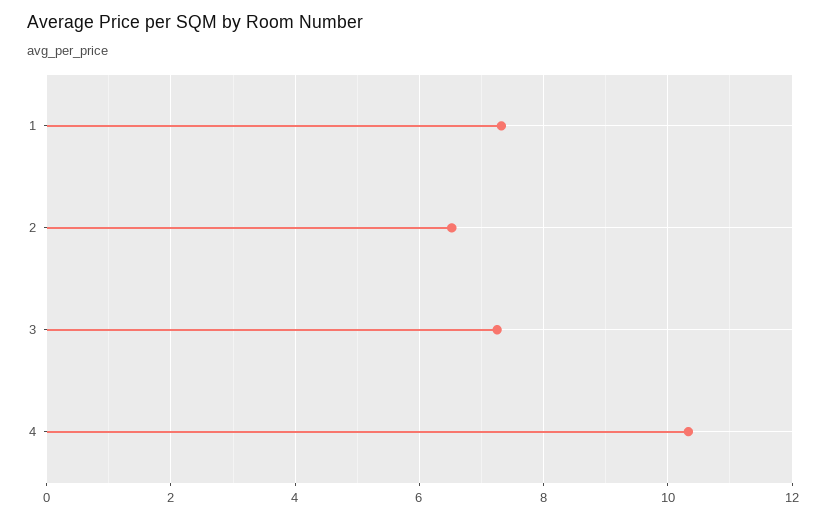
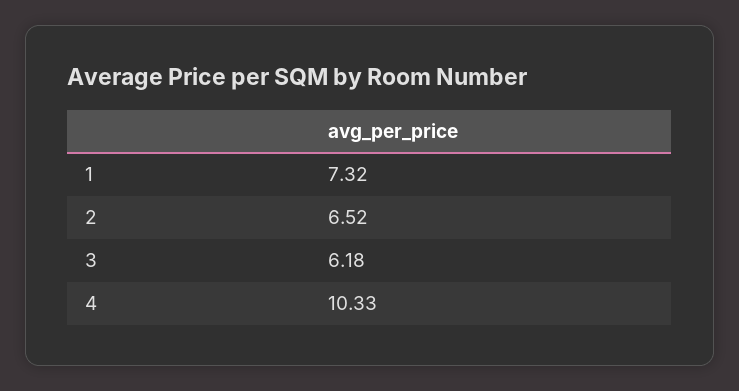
3: 7.2 -> 6.18

